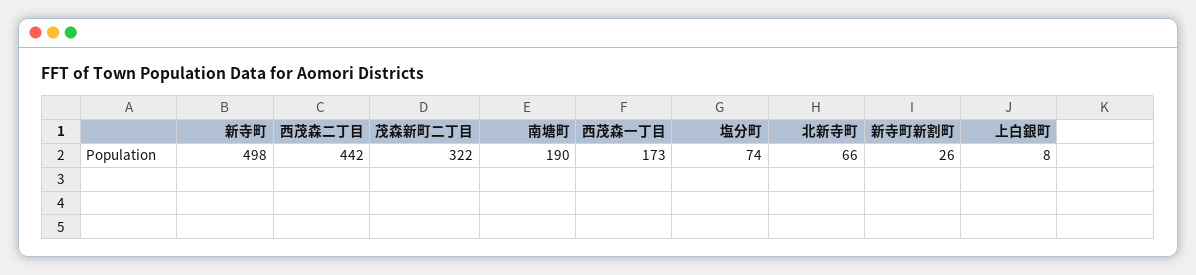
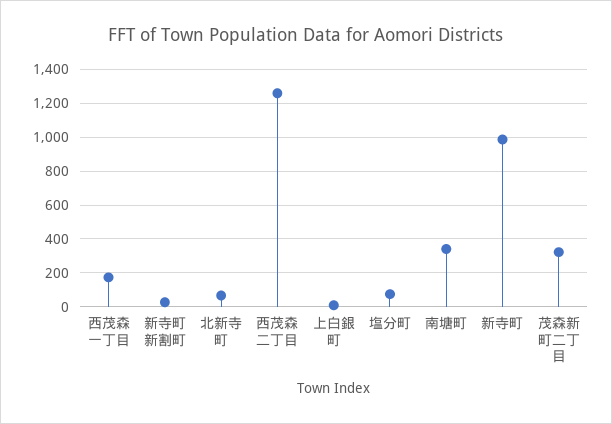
新寺町: 498 -> 1000
西茂森二丁目: 442 -> 1250
南塘町: 190 -> 350

